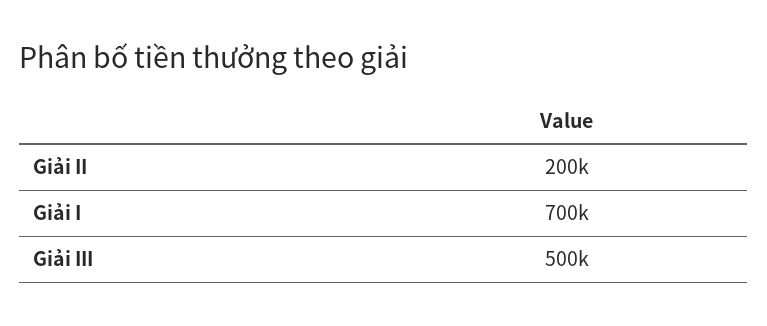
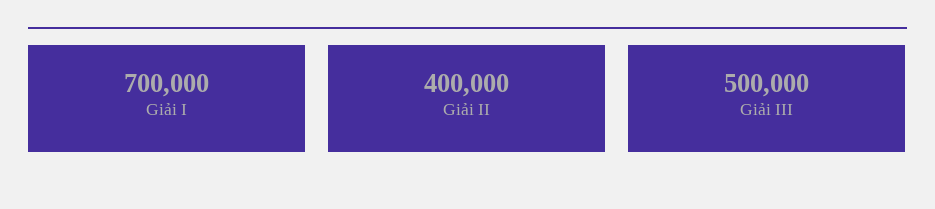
Giải II: 200000 -> 400000

